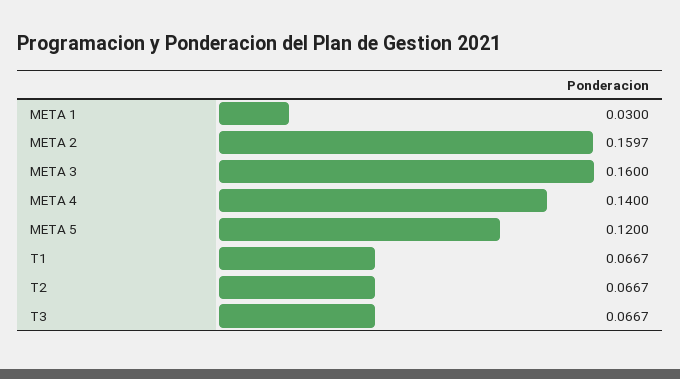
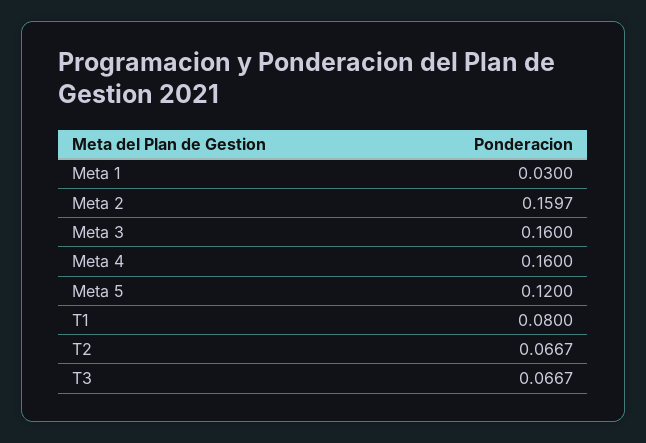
META 4: 0.14 -> 0.16
T1: 0.0667 -> 0.08

